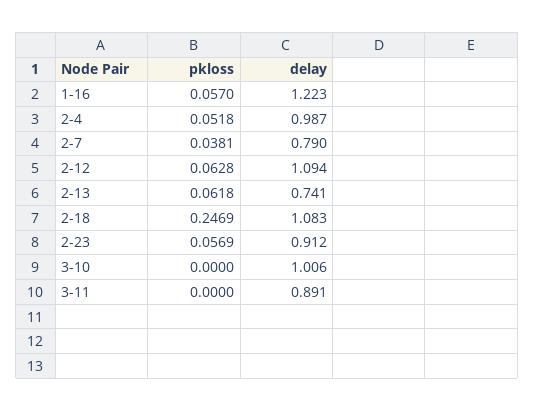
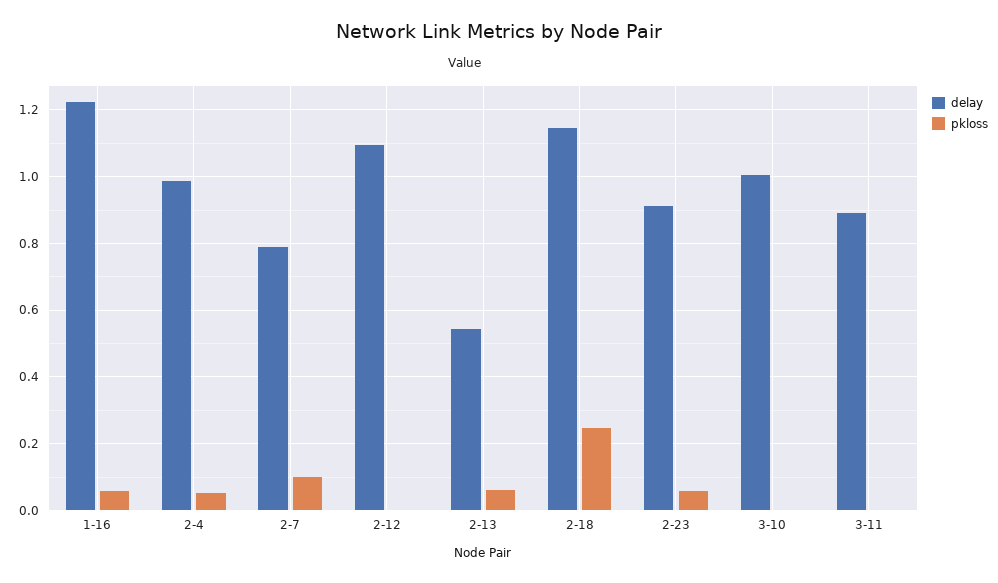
pkloss, 2-7: 0.0381 -> 0.1
pkloss, 2-12: 0.0628 -> 0
delay, 2-13: 0.741 -> 0.54
delay, 2-18: 1.083 -> 1.14

